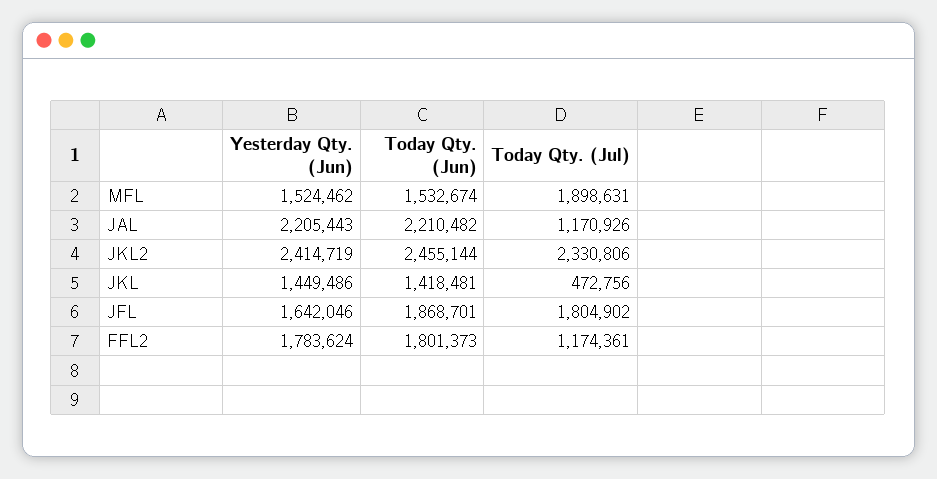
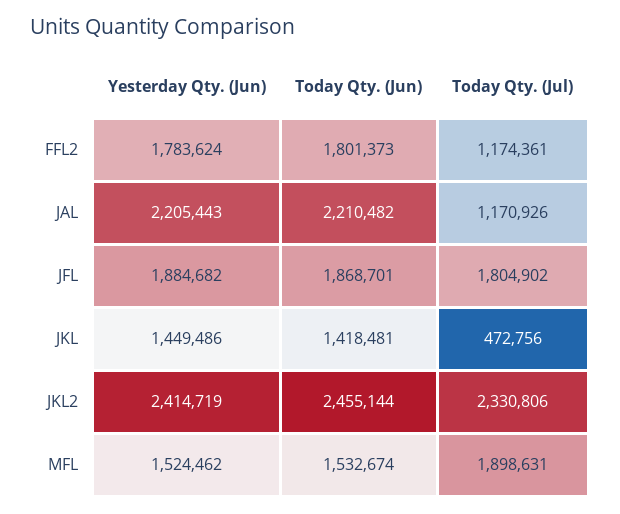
Yesterday Qty. (Jun), JFL: 1642046 -> 1884682

